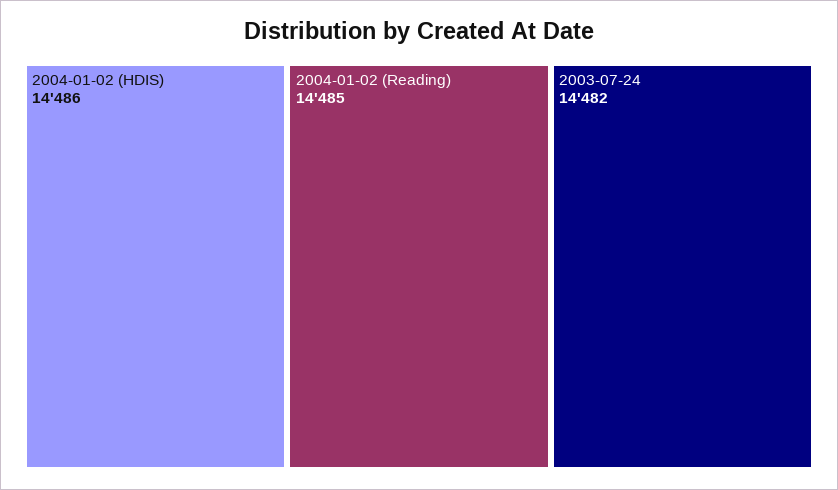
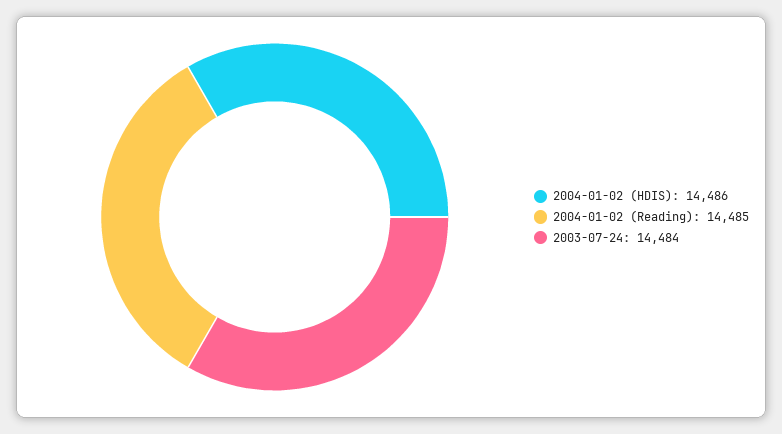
2003-07-24: 14482 -> 14484

